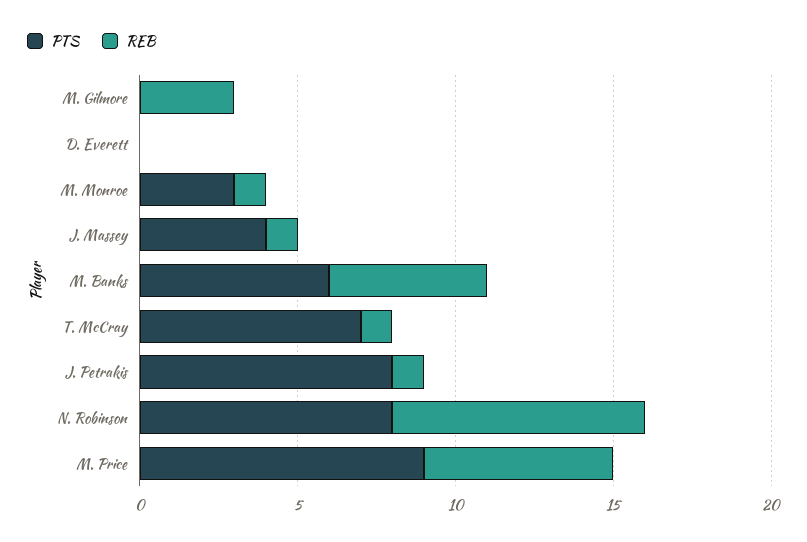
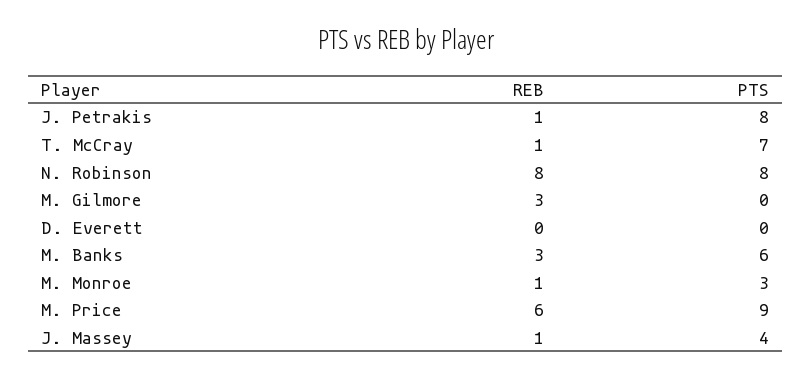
REB, M. Banks: 5 -> 3

